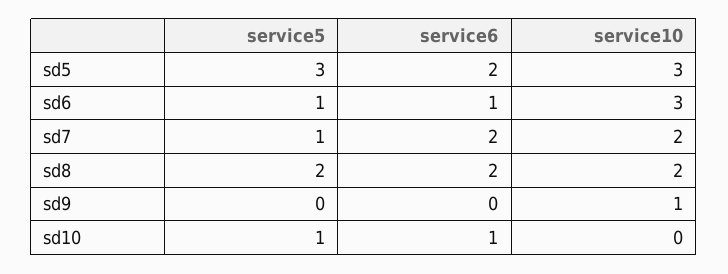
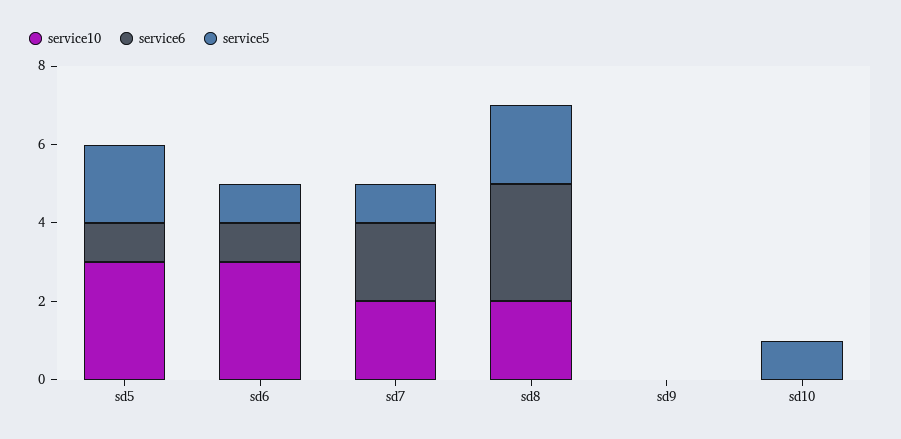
service5, sd5: 3 -> 2
service6, sd5: 2 -> 1
service6, sd8: 2 -> 3
service10, sd9: 1 -> 0
service6, sd10: 1 -> 0

